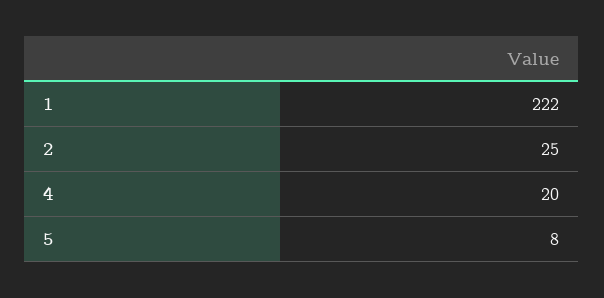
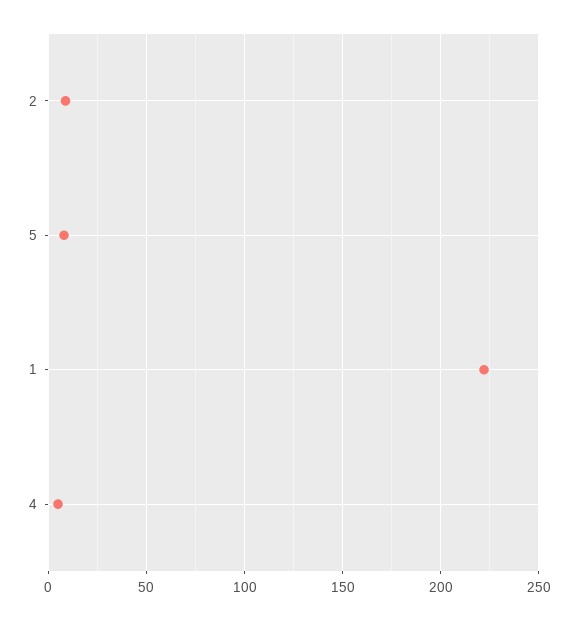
2: 25 -> 10
4: 20 -> 5

